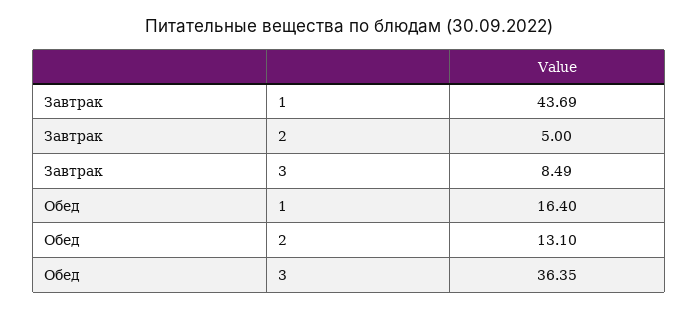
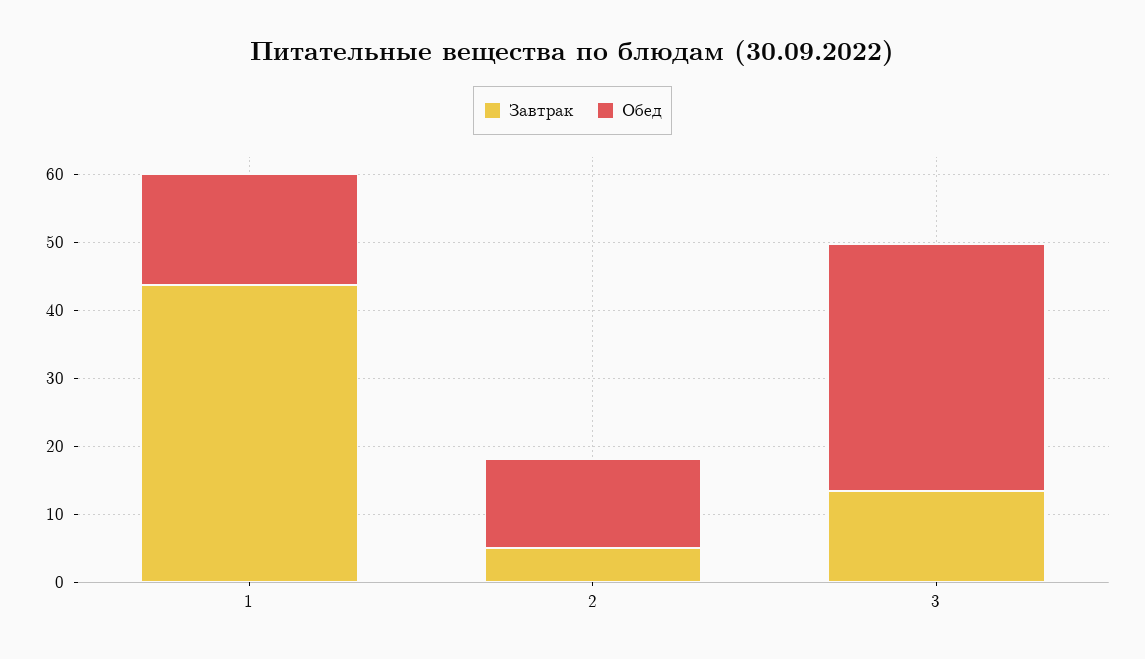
Завтрак, 3: 8.49 -> 14

